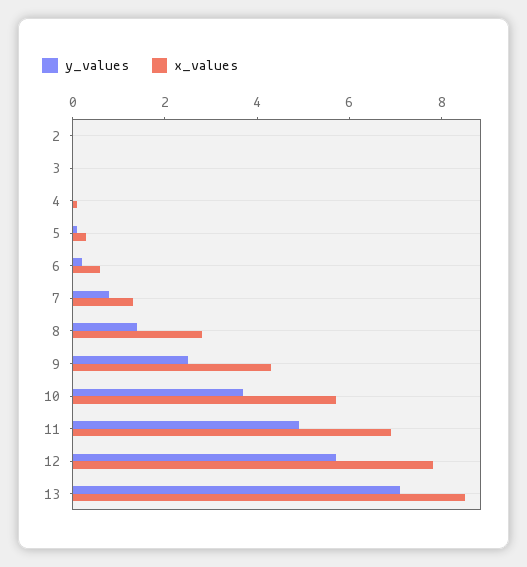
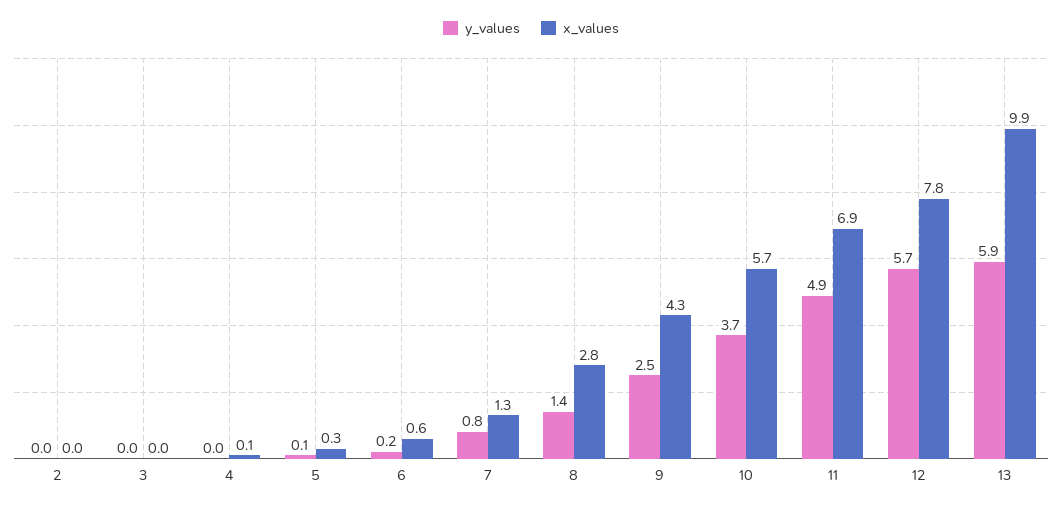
y_values, 13: 7 -> 5.9
x_values, 13: 8.5 -> 9.9

